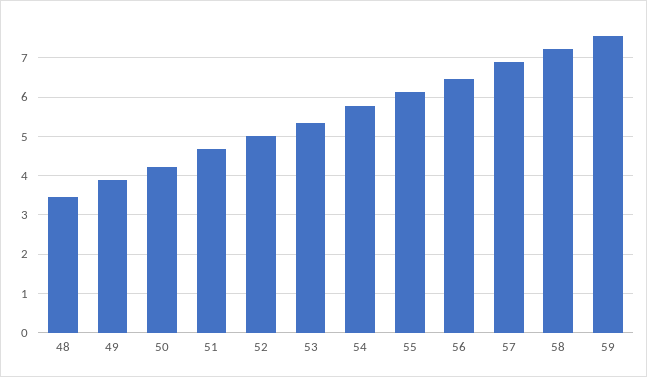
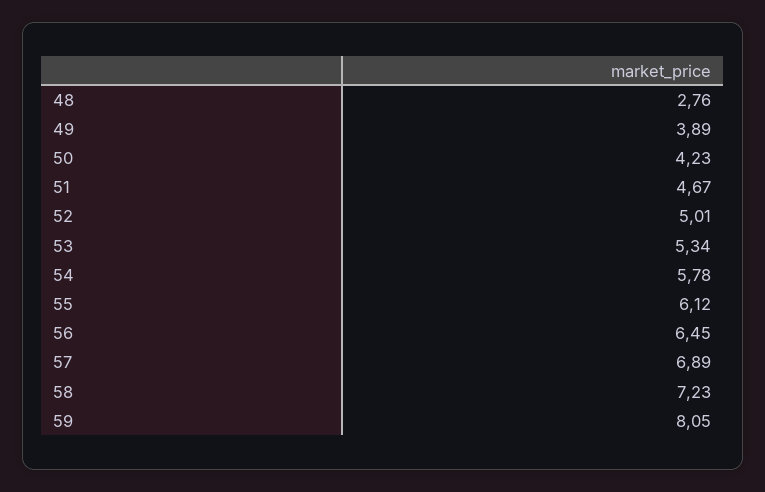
48: 3.4 -> 2.76
59: 7.6 -> 8.05

